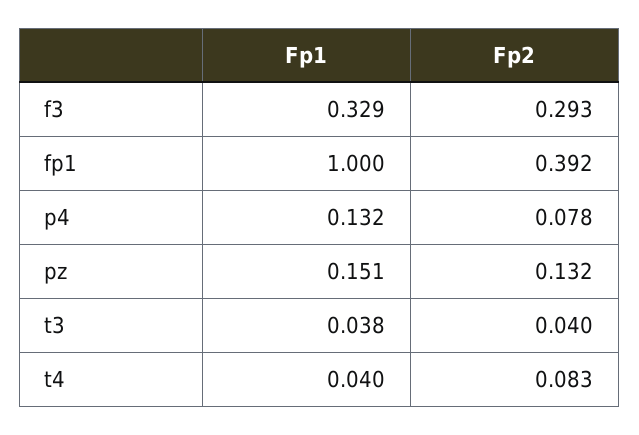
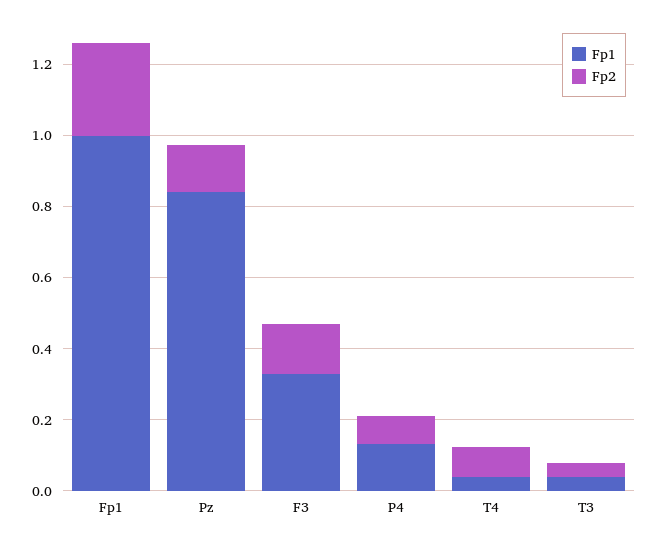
Fp2, f3: 0.293 -> 0.15
Fp2, fp1: 0.392 -> 0.25
Fp1, pz: 0.151 -> 0.85

